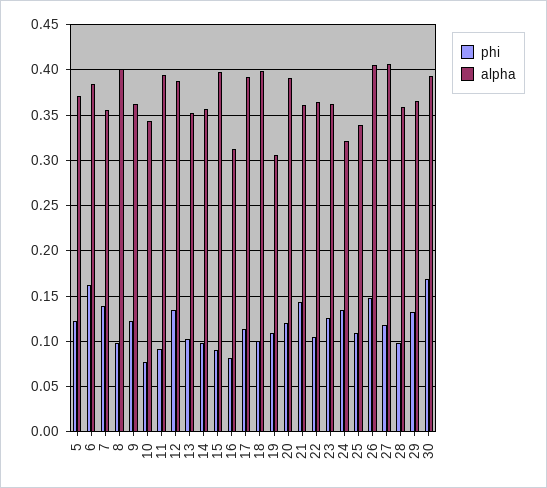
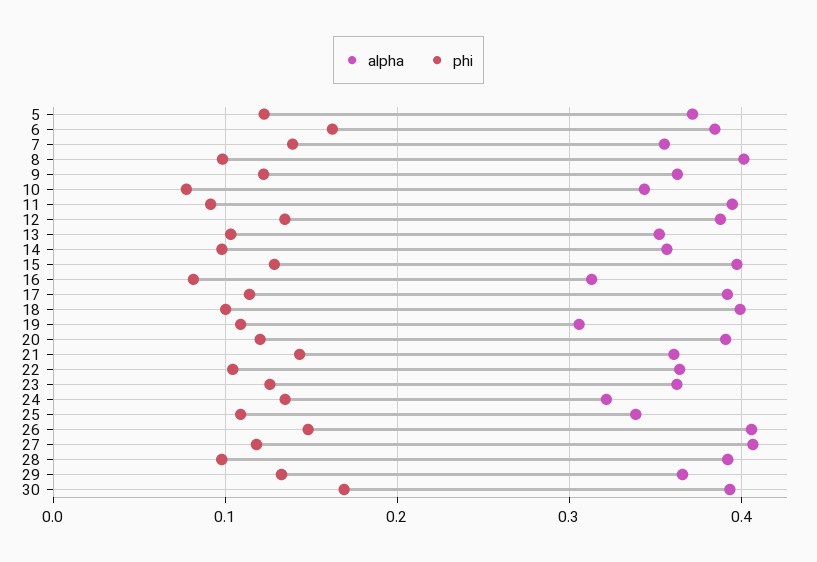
phi, 15: 0.09 -> 0.13
alpha, 28: 0.36 -> 0.39

